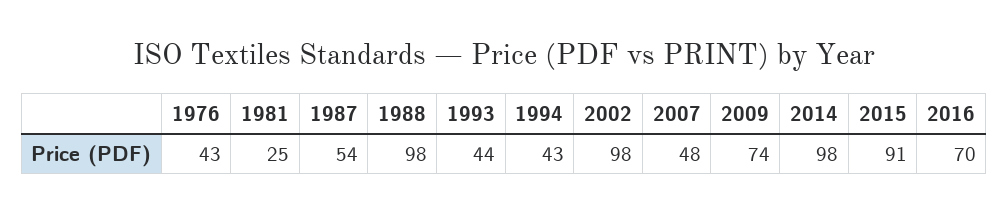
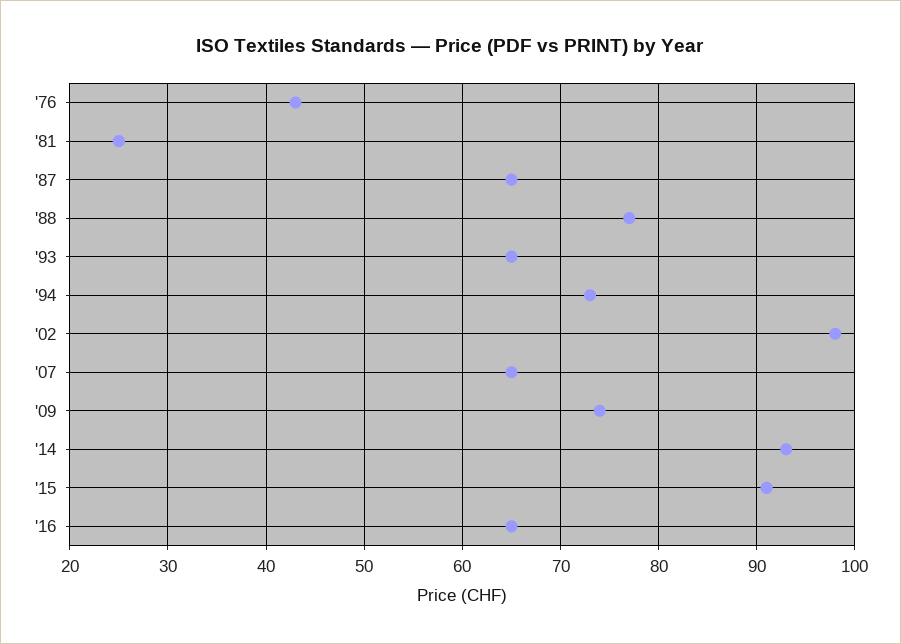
1987: 54 -> 65
1988: 98 -> 77
1993: 44 -> 65
1994: 43 -> 73
2007: 48 -> 65
2014: 98 -> 93
2016: 70 -> 65

